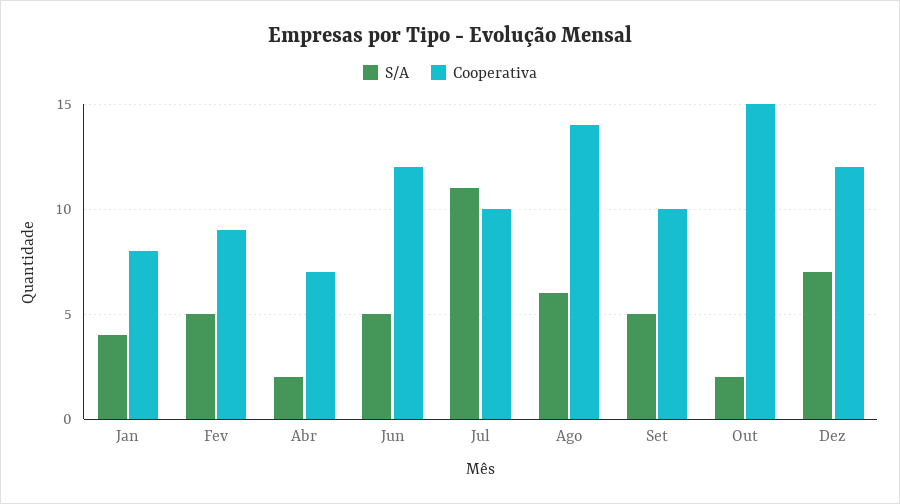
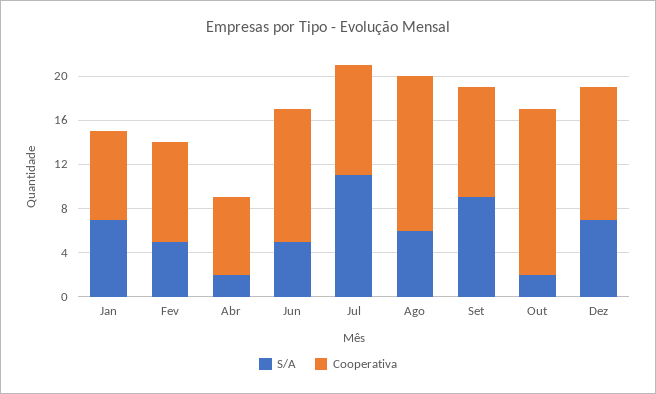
S/A, Jan: 4 -> 7
S/A, Set: 5 -> 9

